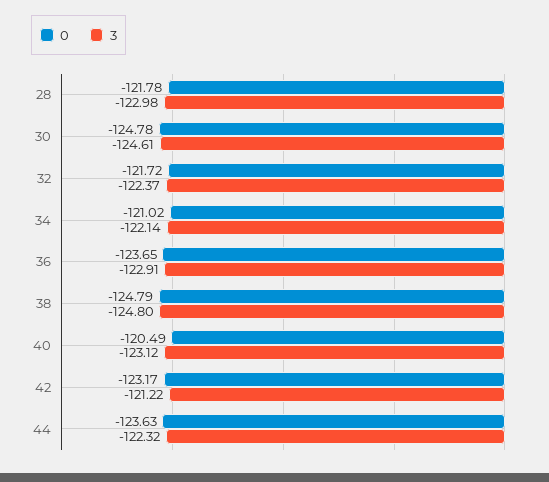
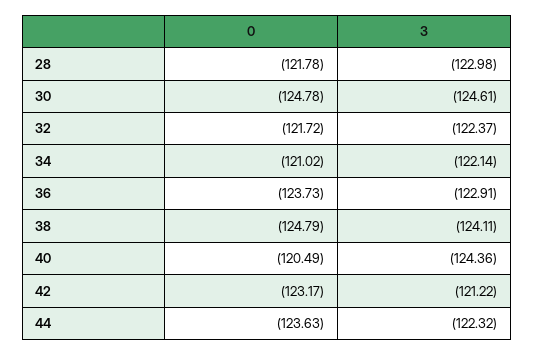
0, 36: -123.65 -> -123.73
3, 38: -124.8 -> -124.11
3, 40: -123.12 -> -124.36

